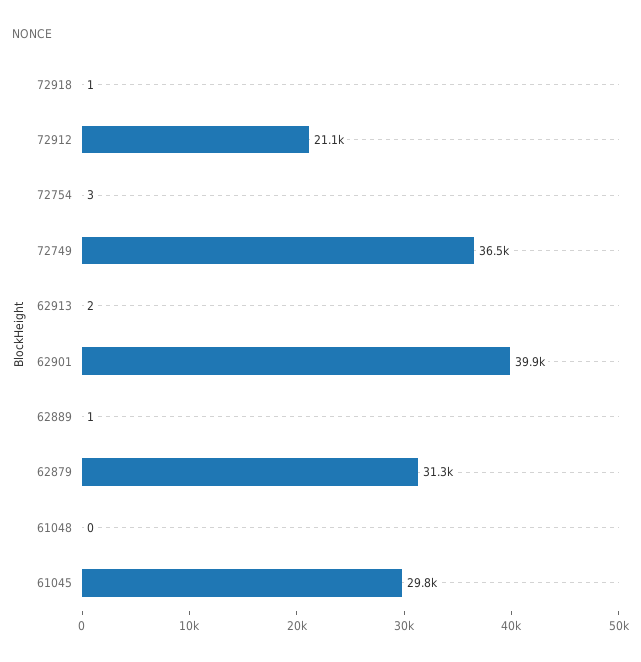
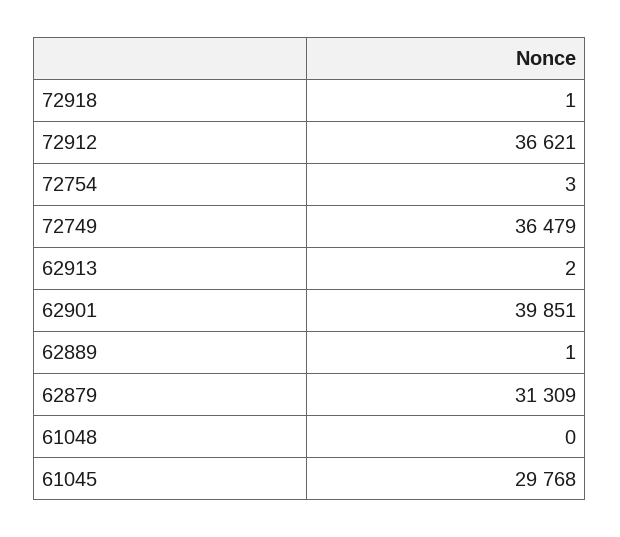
72912: 21100 -> 36621

